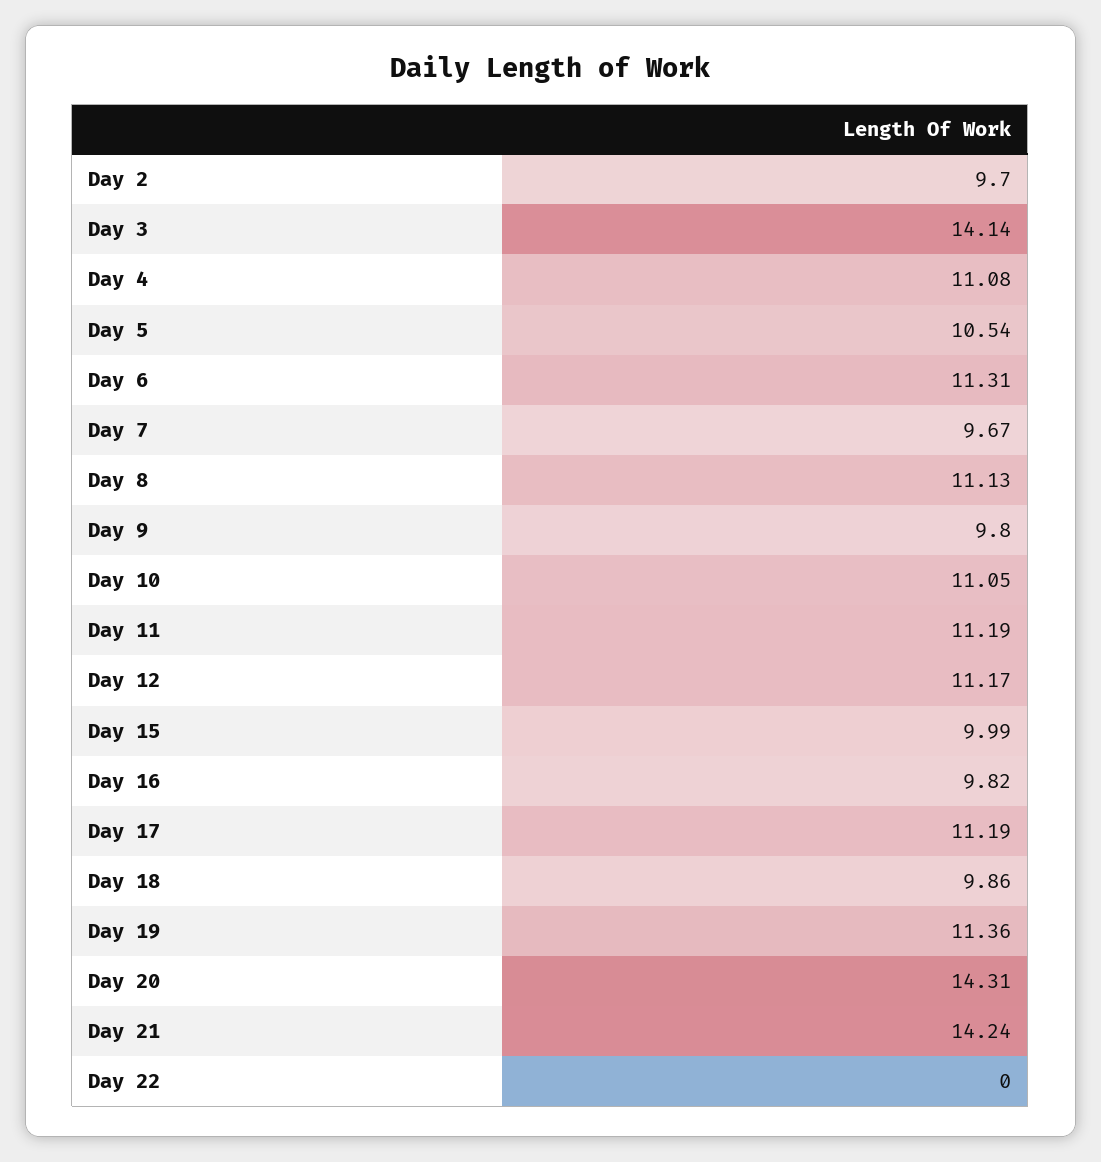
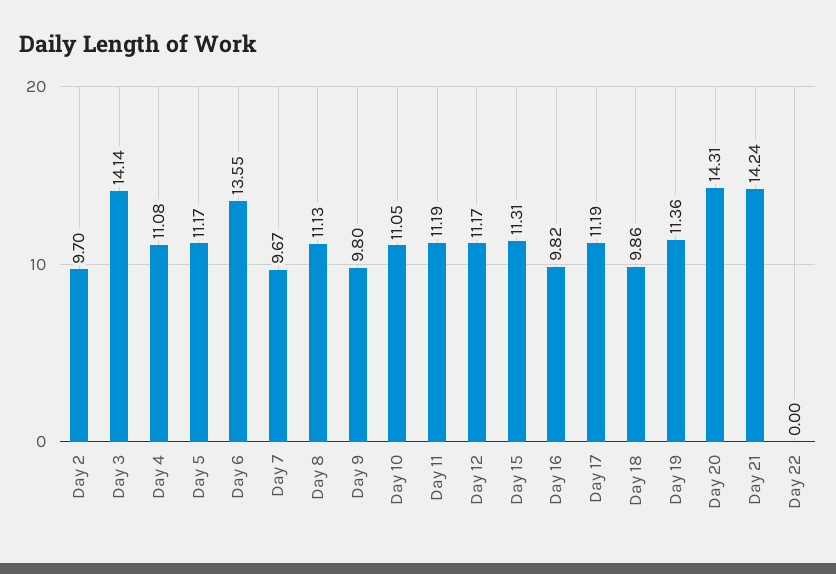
Day 5: 10.54 -> 11.17
Day 6: 11.31 -> 13.55
Day 15: 9.99 -> 11.31

